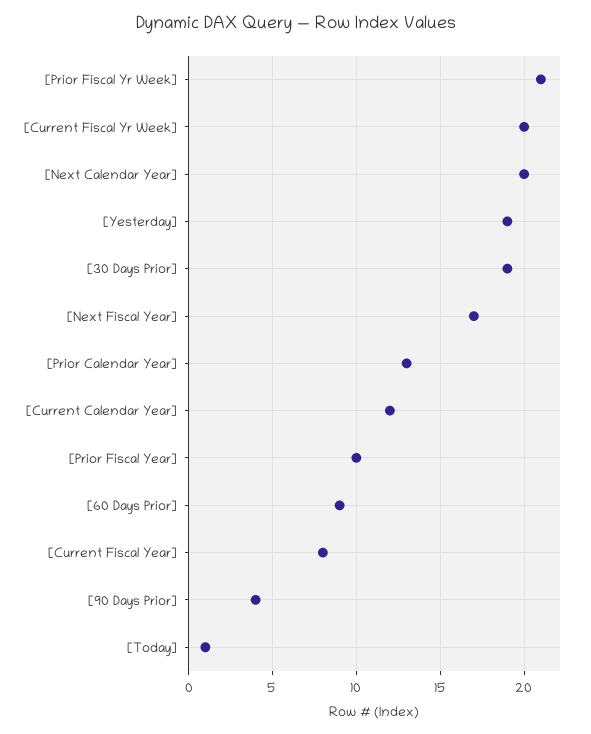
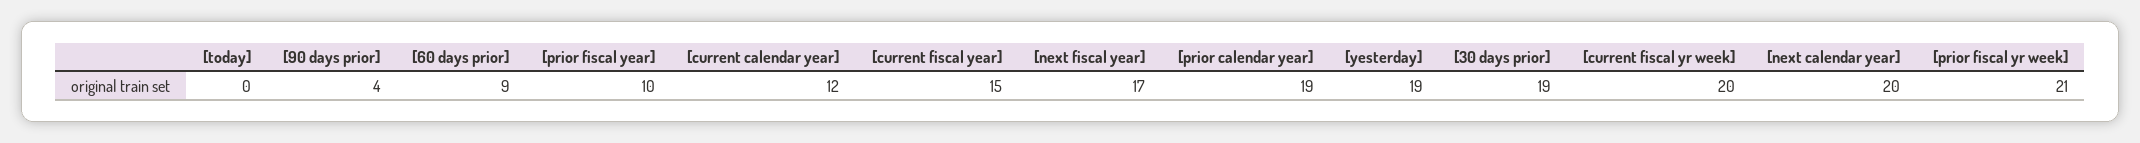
[Prior Calendar Year]: 13 -> 19
[Current Fiscal Year]: 8 -> 15
[Today]: 1 -> 0

